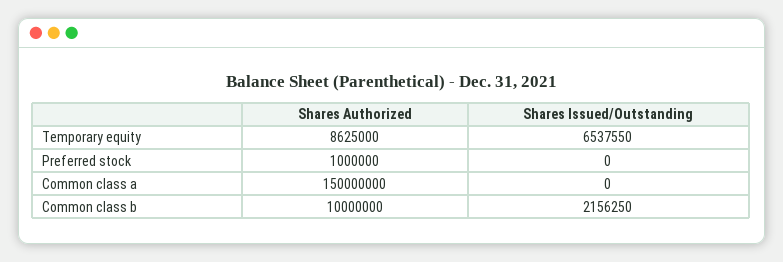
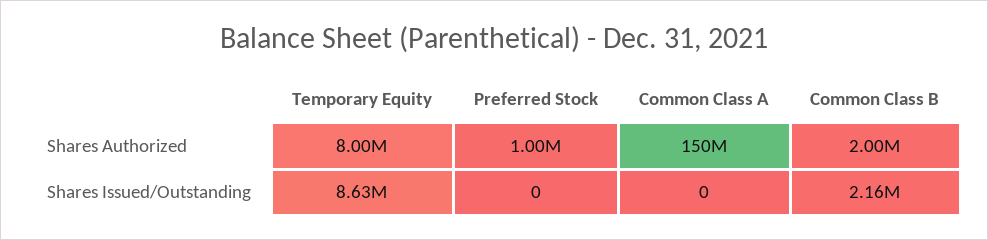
Shares Authorized, Temporary equity: 8625000 -> 8000000
Shares Issued/Outstanding, Temporary equity: 6537550 -> 8630000
Shares Authorized, Common class b: 10000000 -> 2000000

